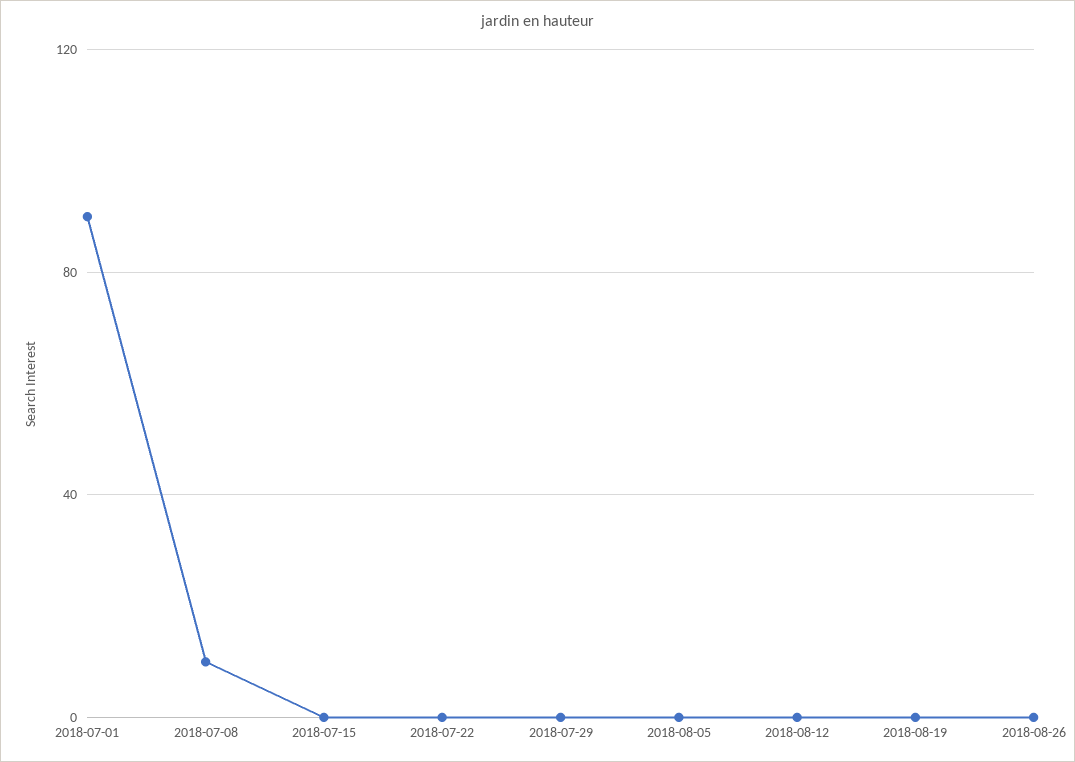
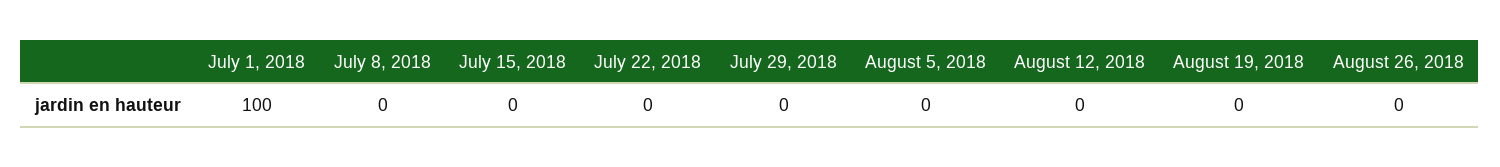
2018-07-01: 90 -> 100
2018-07-08: 10 -> 0

